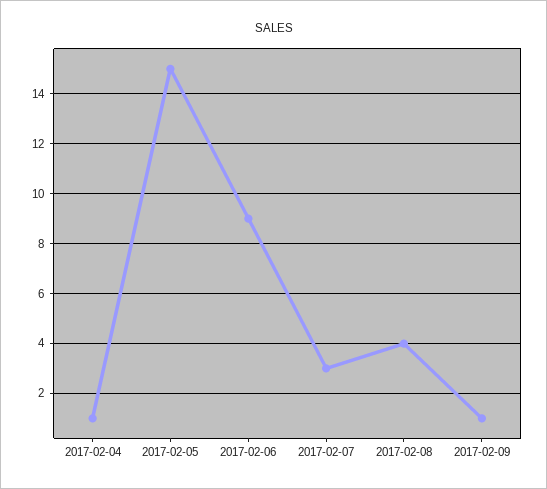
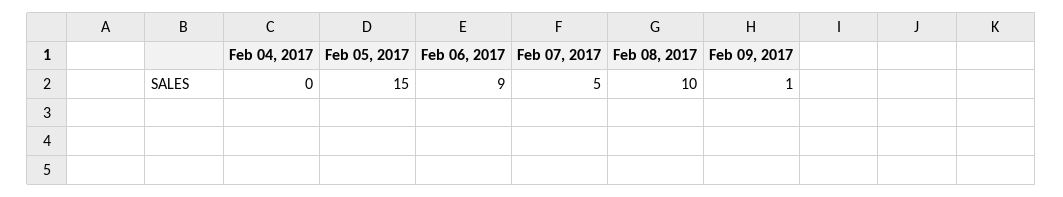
2017-02-04: 1 -> 0
2017-02-07: 3 -> 5
2017-02-08: 4 -> 10

